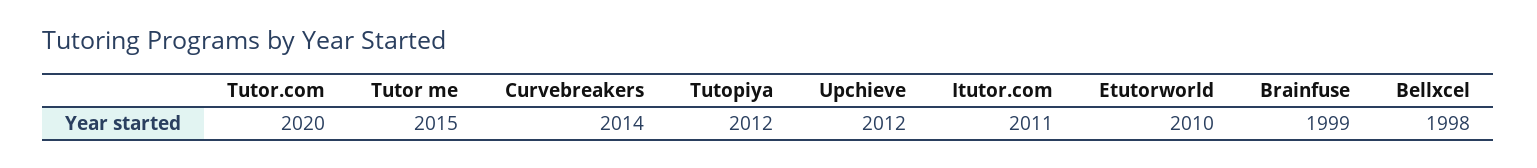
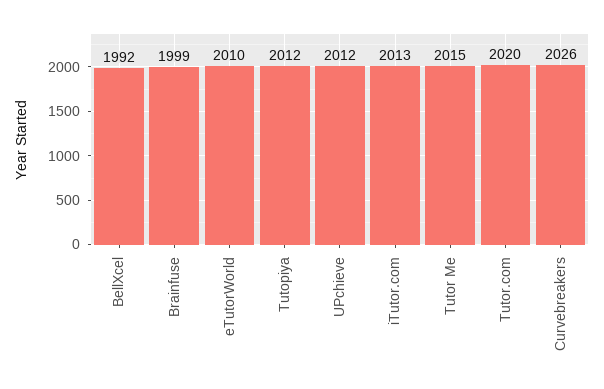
Curvebreakers: 2014 -> 2026
Itutor.com: 2011 -> 2013
Bellxcel: 1998 -> 1992

